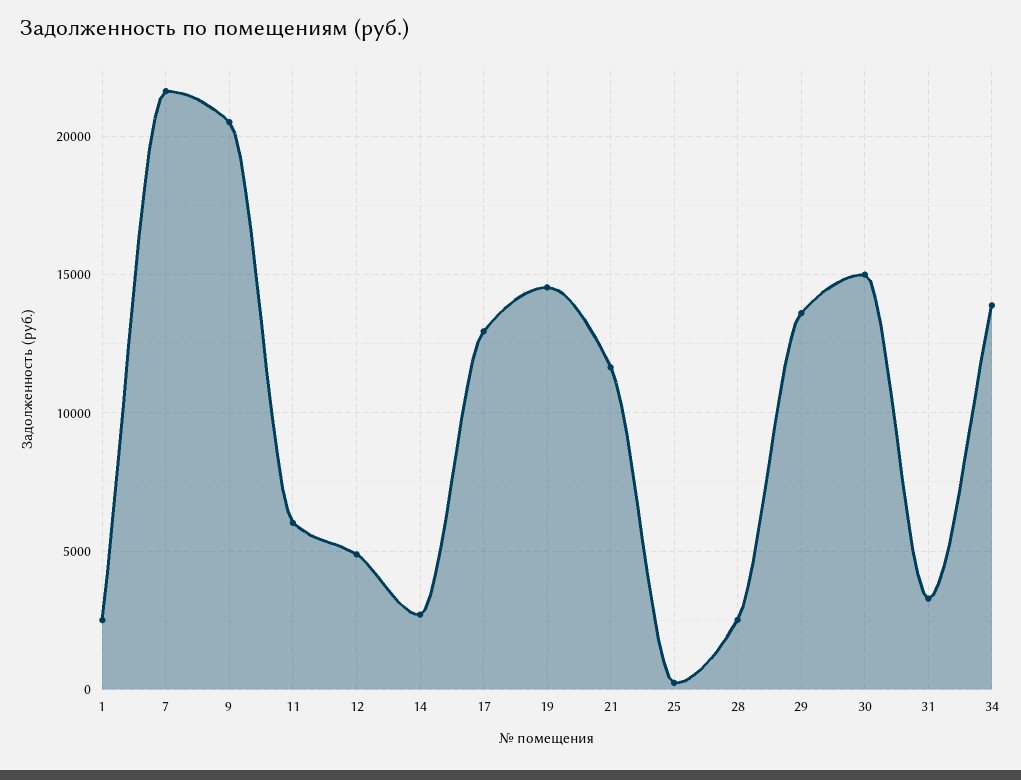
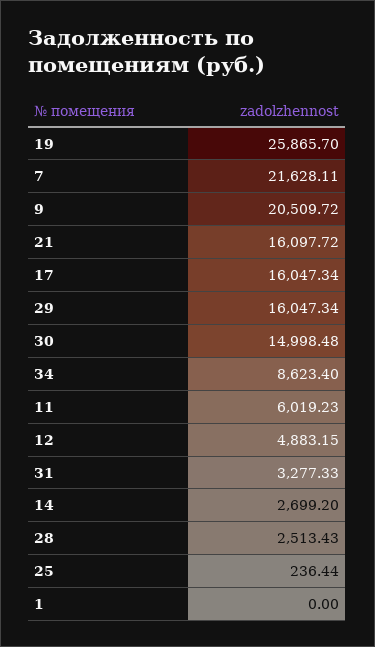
1: 2500 -> 0
17: 13000 -> 16047.34
19: 14500 -> 25865.7
21: 11500 -> 16097.72
29: 13500 -> 16047.34
34: 14000 -> 8623.4

